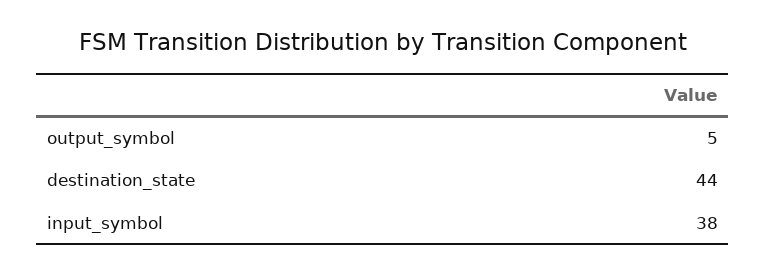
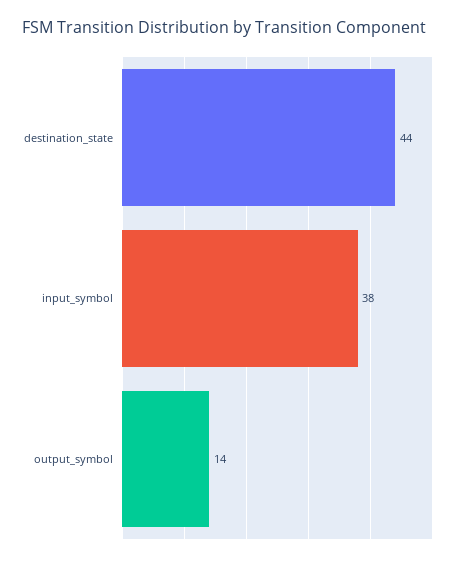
output_symbol: 5 -> 14

